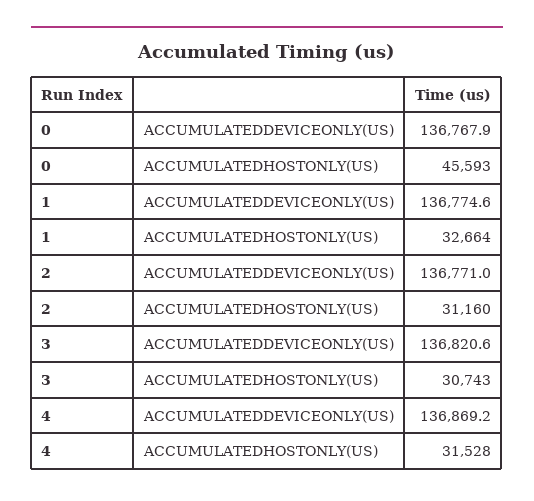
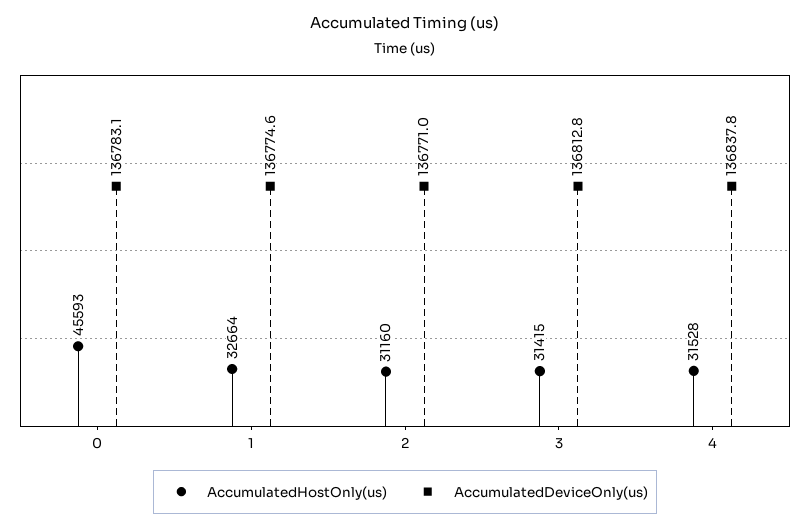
ACCUMULATEDDEVICEONLY(US), 0: 136767.9 -> 136783.1
ACCUMULATEDDEVICEONLY(US), 3: 136820.6 -> 136812.8
ACCUMULATEDHOSTONLY(US), 3: 30743 -> 31415
ACCUMULATEDDEVICEONLY(US), 4: 136869.2 -> 136837.8

